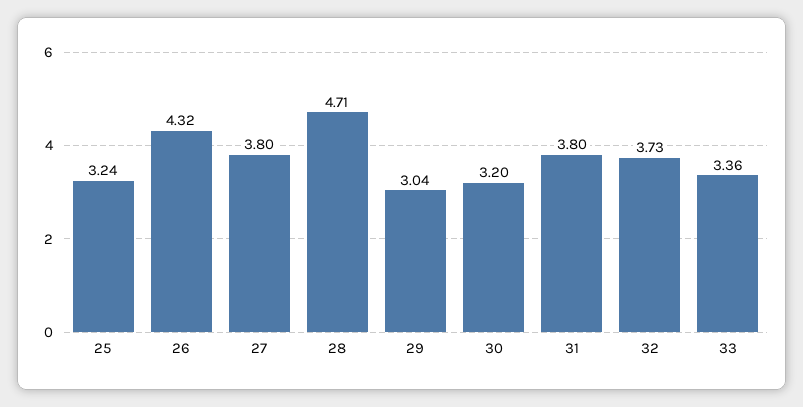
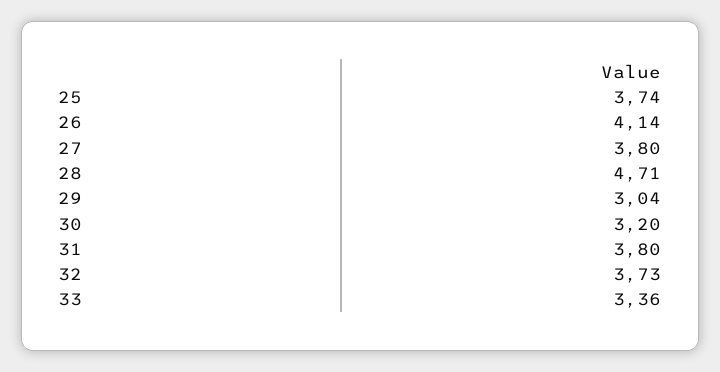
25: 3.24 -> 3.74
26: 4.32 -> 4.14

